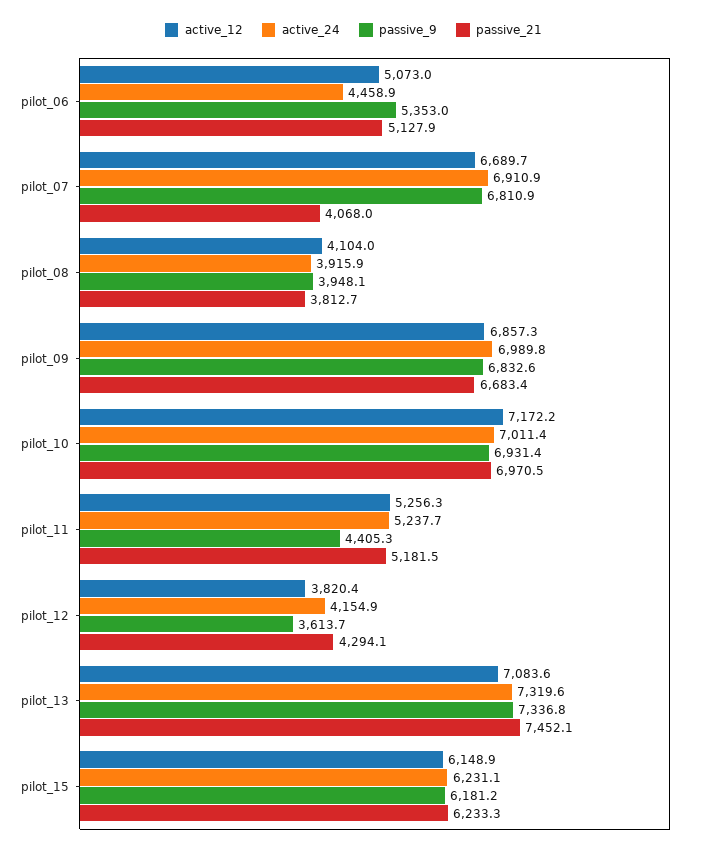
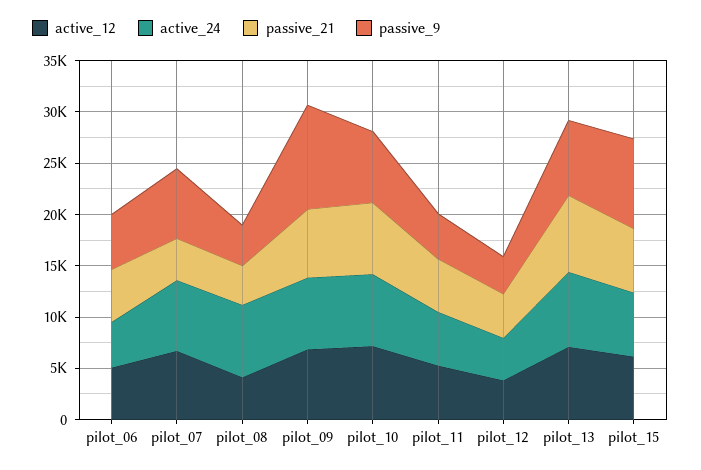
active_24, pilot_08: 3915.9 -> 7000
passive_9, pilot_09: 6832.6 -> 10000
passive_9, pilot_15: 6181.2 -> 9000

